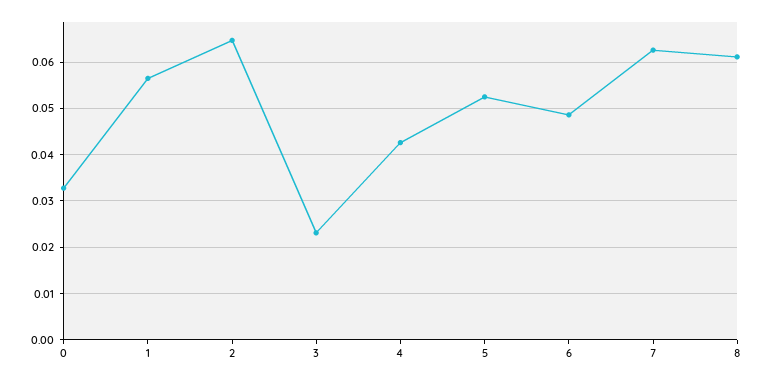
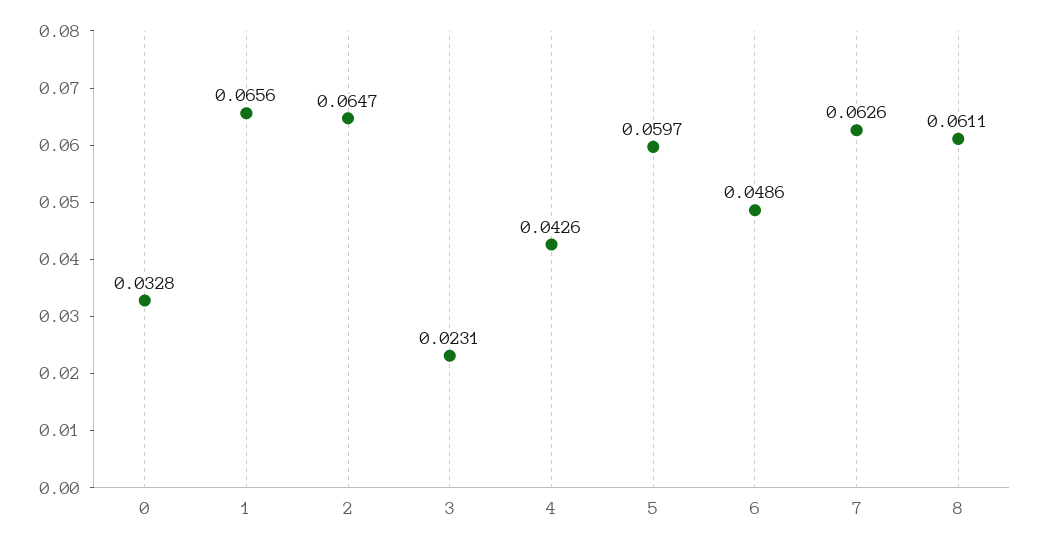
1: 0.056 -> 0.0656
5: 0.052 -> 0.0597

